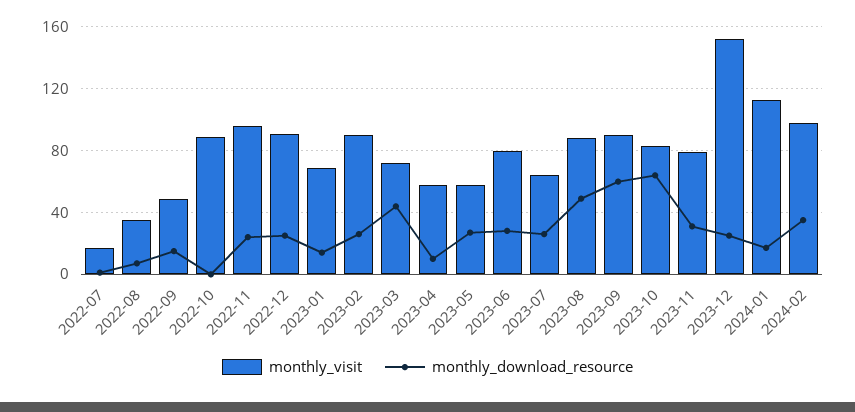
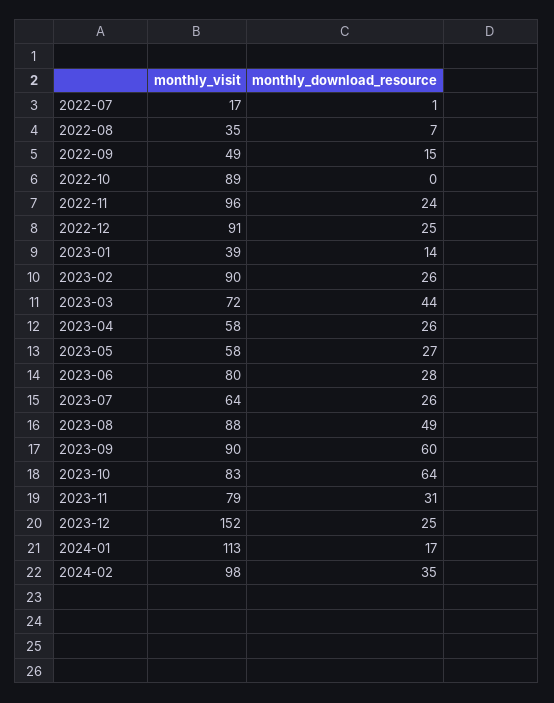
monthly_visit, 2023-01: 70 -> 39
monthly_download_resource, 2023-04: 10 -> 26

